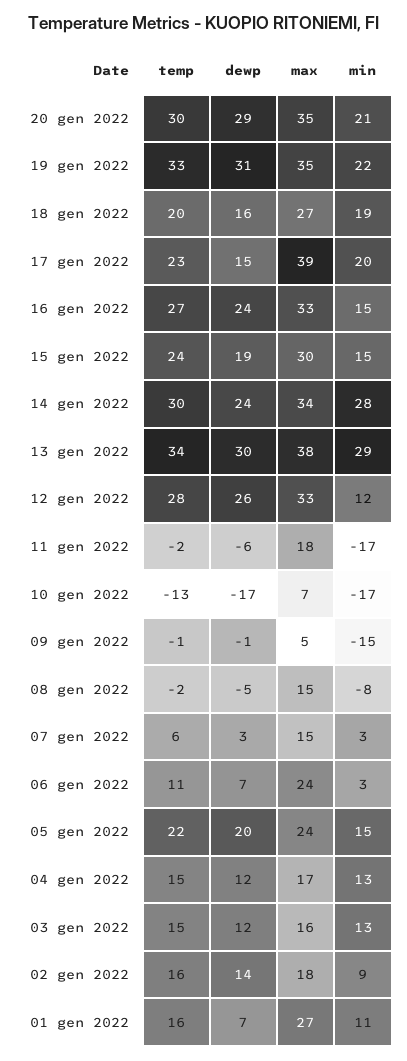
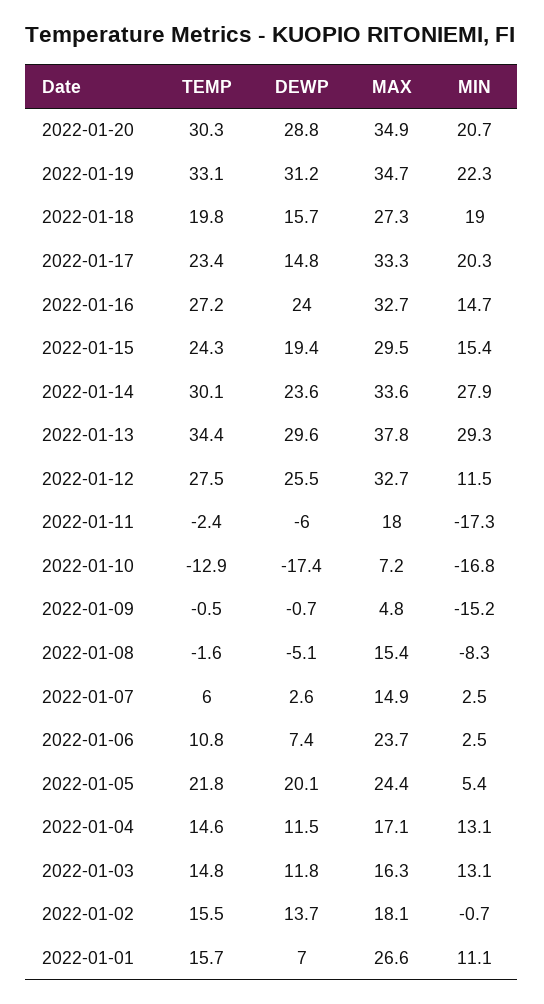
max, 17 gen 2022: 39 -> 33.3
min, 05 gen 2022: 15 -> 5.4
min, 02 gen 2022: 9 -> -0.7

